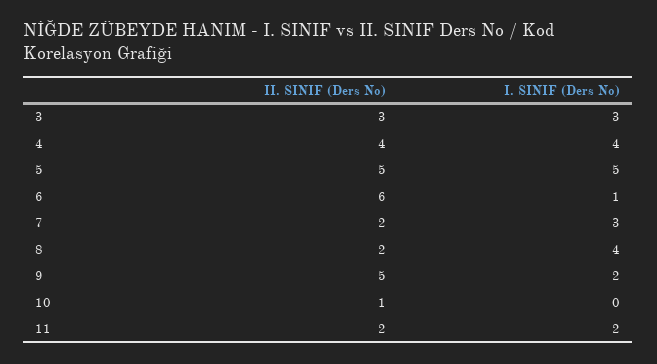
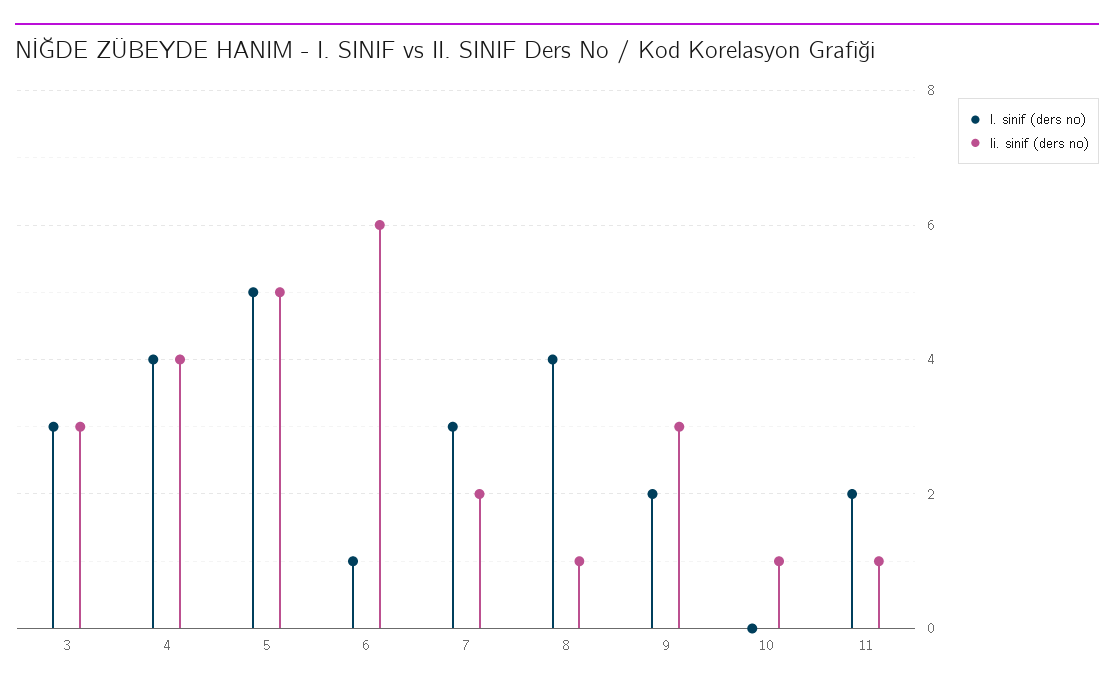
II. SINIF (Ders No), 8: 2 -> 1
II. SINIF (Ders No), 9: 5 -> 3
II. SINIF (Ders No), 11: 2 -> 1

